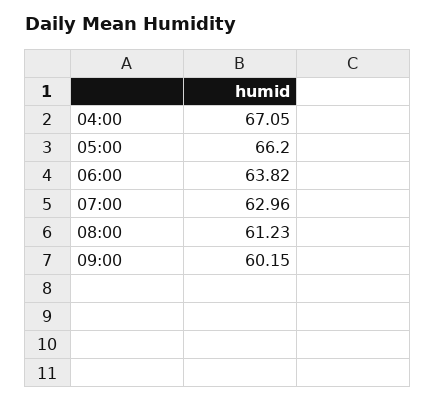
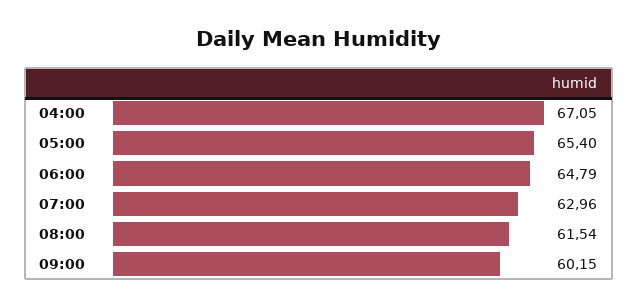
05:00: 66.2 -> 65.4
06:00: 63.82 -> 64.79
08:00: 61.23 -> 61.54

